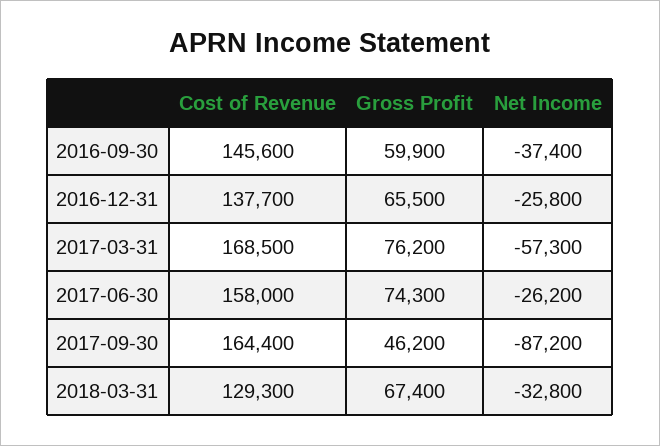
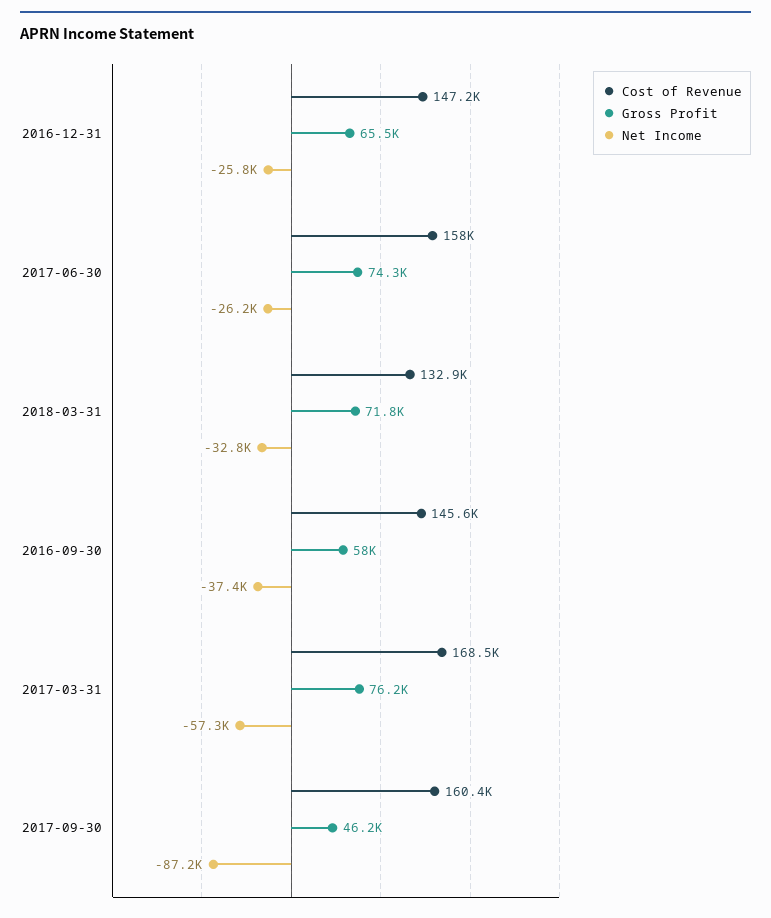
Gross Profit, 2016-09-30: 59900 -> 58000
Cost of Revenue, 2016-12-31: 137700 -> 147200
Cost of Revenue, 2017-09-30: 164400 -> 160400
Cost of Revenue, 2018-03-31: 129300 -> 132900
Gross Profit, 2018-03-31: 67400 -> 71800

